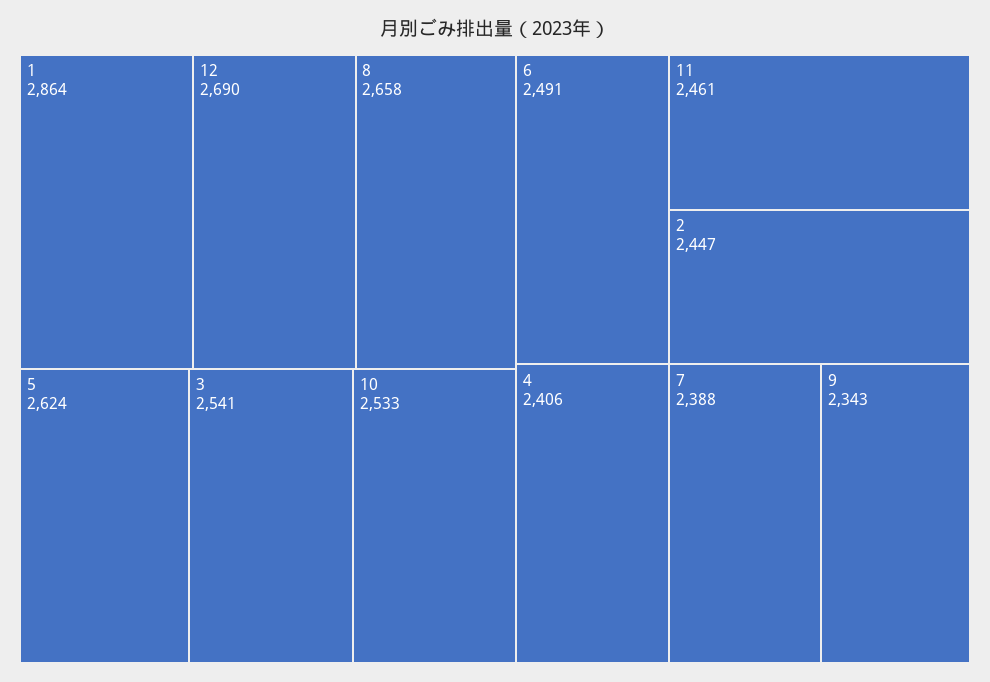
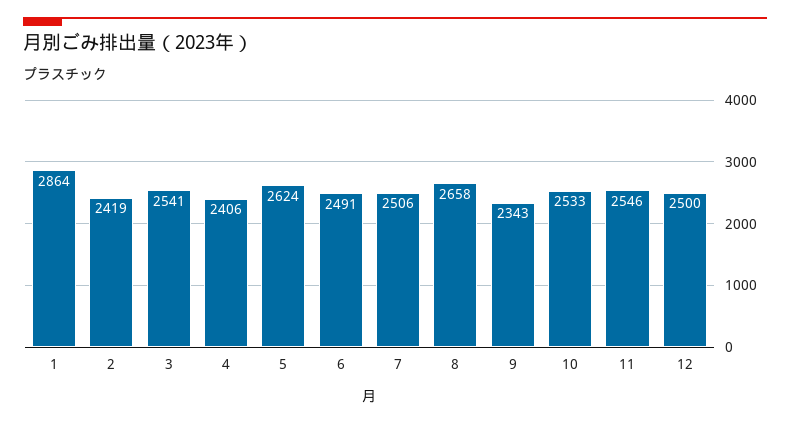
12: 2690 -> 2500
11: 2461 -> 2546
2: 2447 -> 2419
7: 2388 -> 2506

